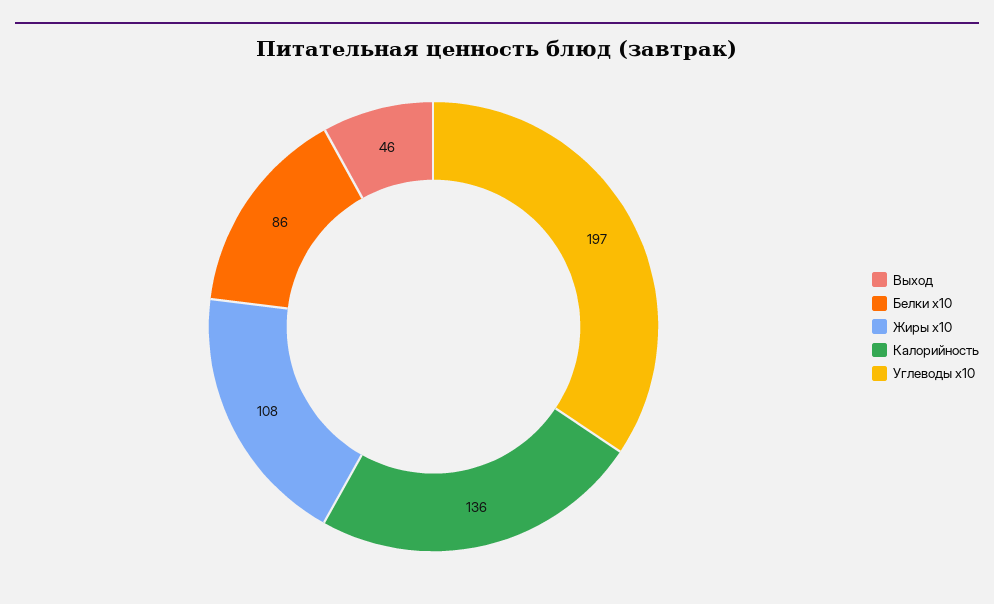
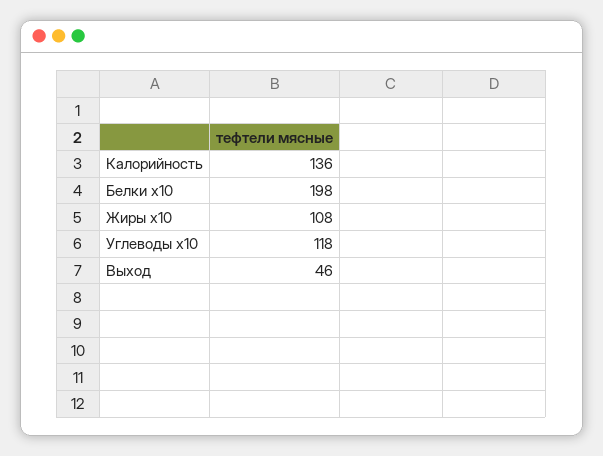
Белки x10: 86 -> 198
Углеводы x10: 197 -> 118

